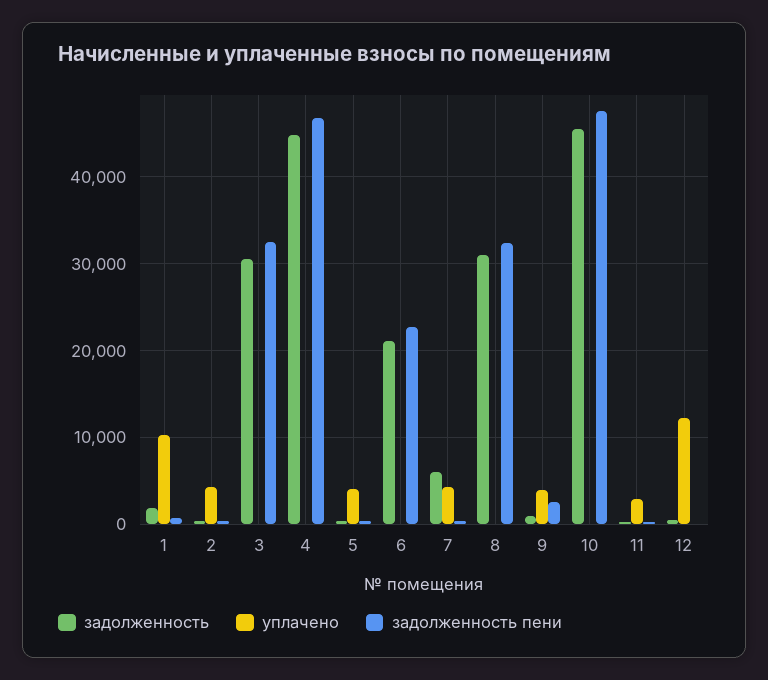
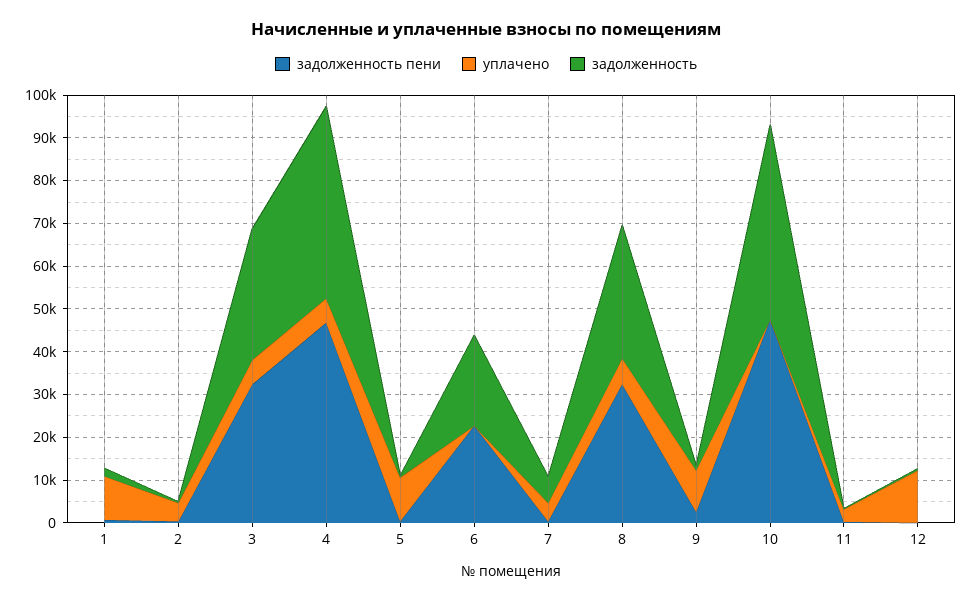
уплачено, 3: 0 -> 6000
уплачено, 4: 0 -> 6000
уплачено, 5: 4000 -> 10000
уплачено, 8: 0 -> 6000
уплачено, 9: 4000 -> 10000

